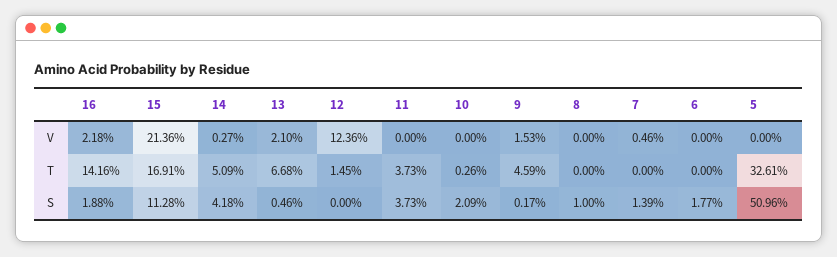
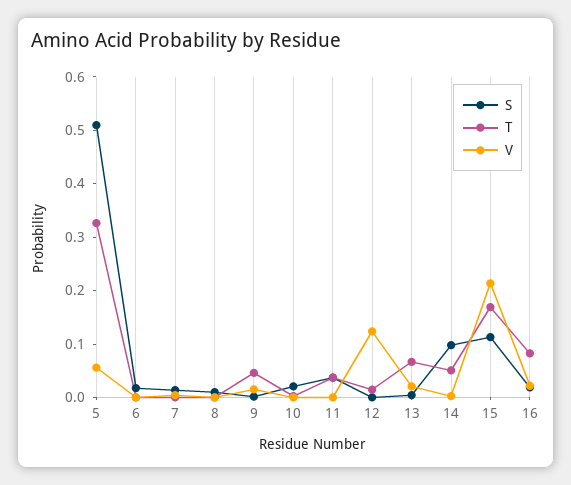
V, 5: 0 -> 0.06
T, 16: 0.1416 -> 0.08
S, 14: 0.0418 -> 0.1

